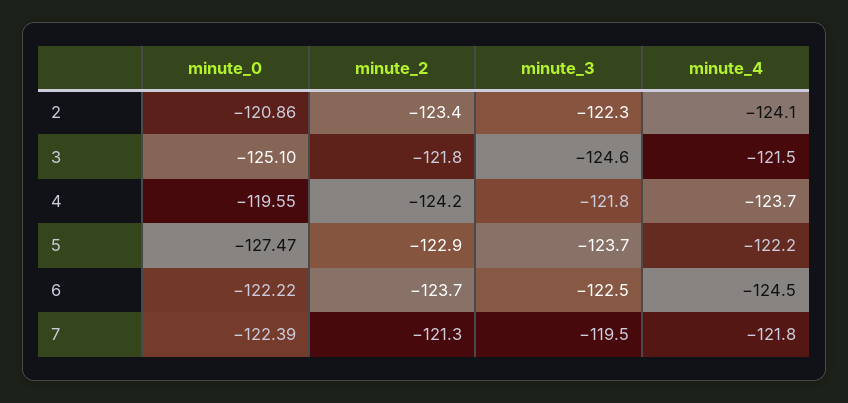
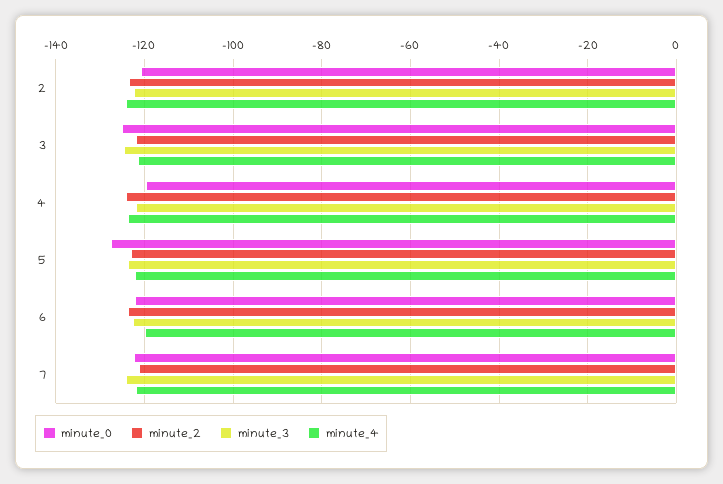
minute_4, 6: -124.5 -> -120
minute_3, 7: -119.5 -> -124

